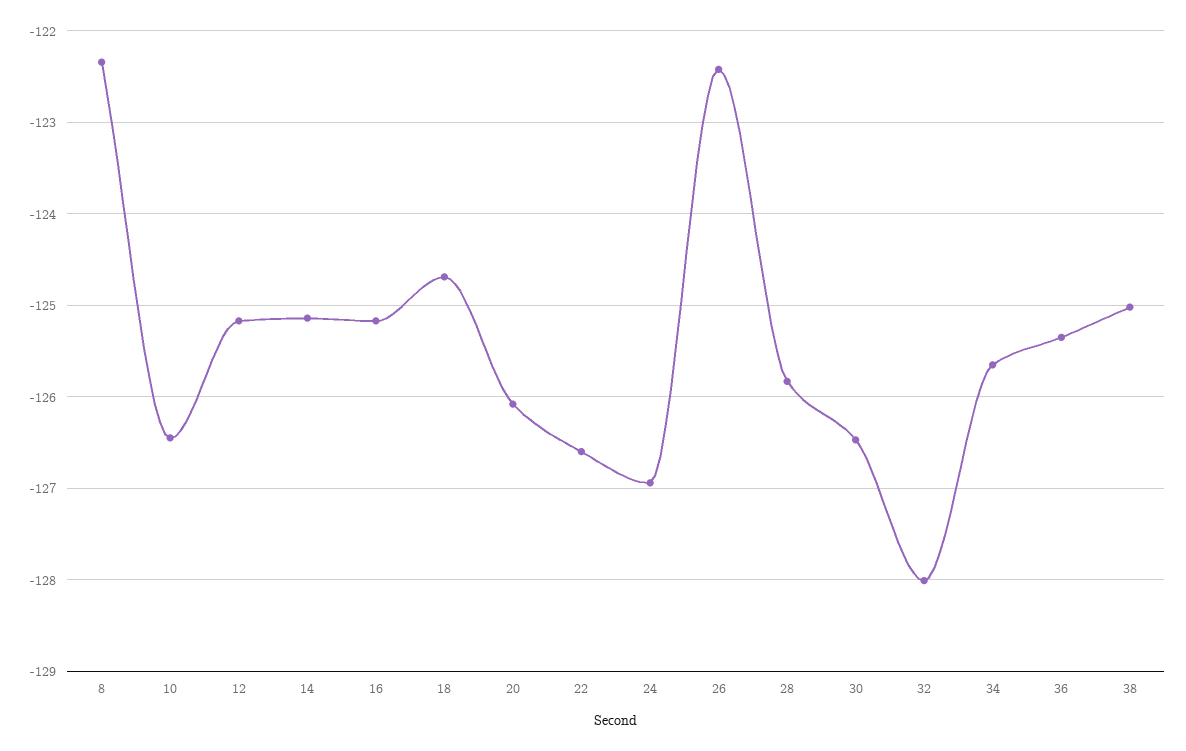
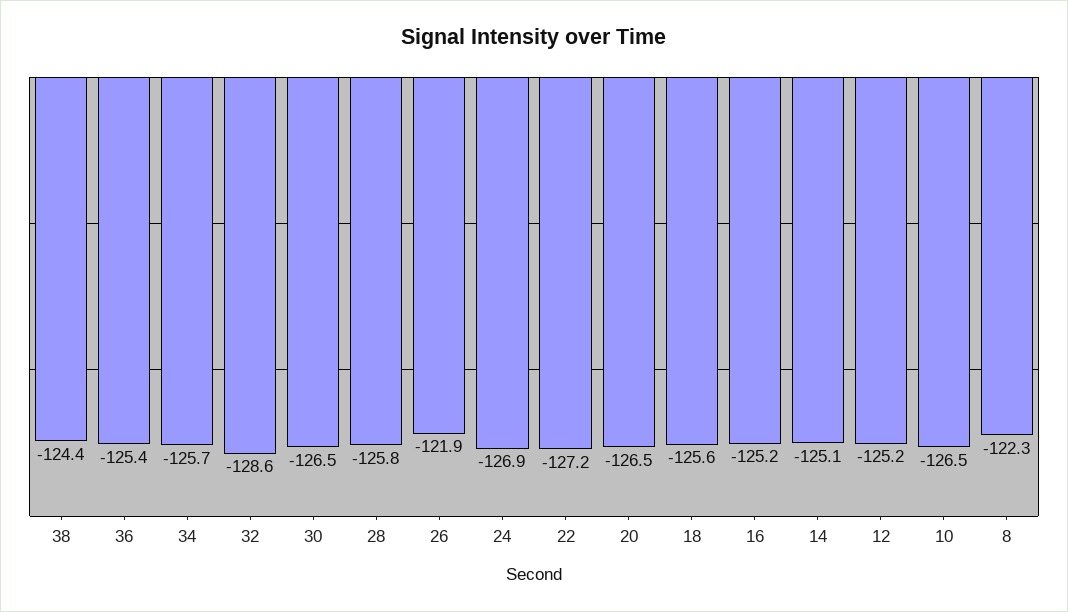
18: -124.7 -> -125.6
20: -126.1 -> -126.5
22: -126.6 -> -127.2
26: -122.4 -> -121.9
32: -128 -> -128.6
38: -125 -> -124.4

